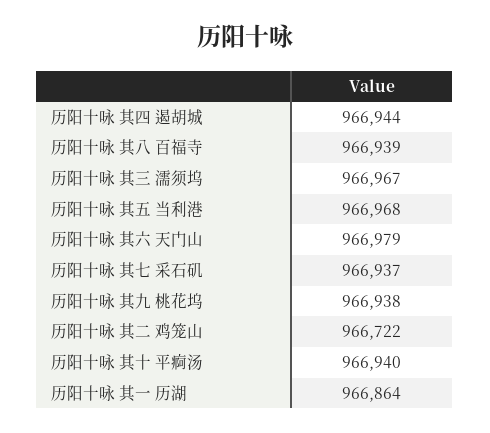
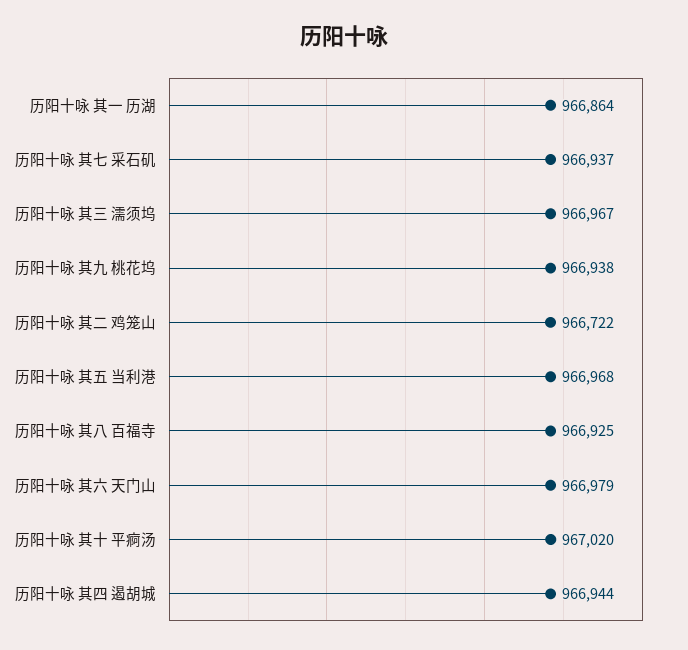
历阳十咏 其八 百福寺: 966939 -> 966925
历阳十咏 其十 平痾汤: 966940 -> 967020

